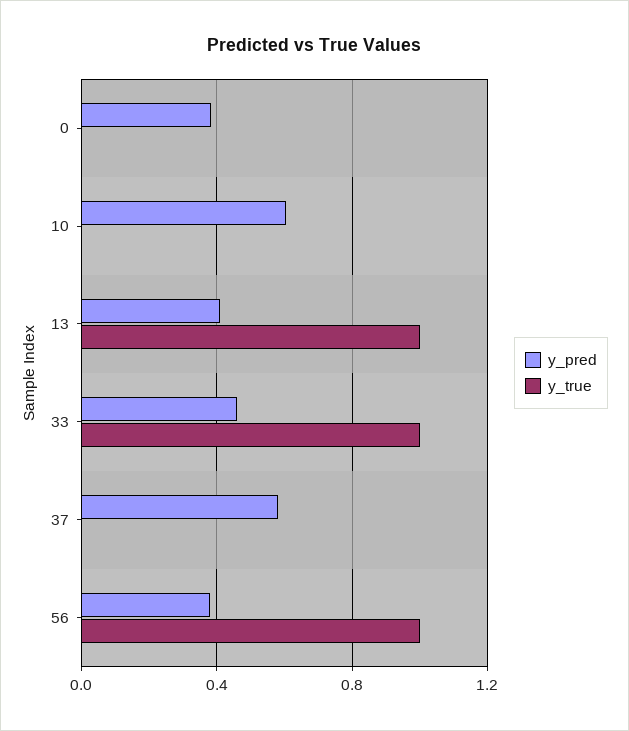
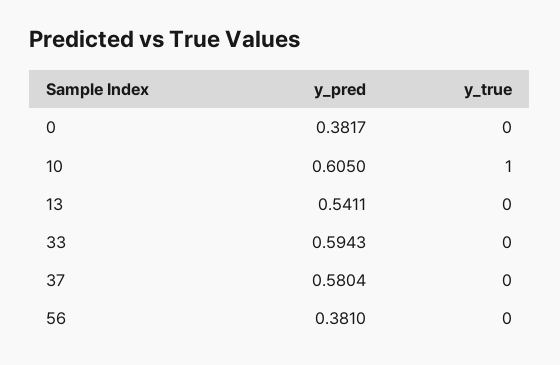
y_true, 10: 0 -> 1
y_pred, 13: 0.4 -> 0.5411
y_true, 13: 1 -> 0
y_pred, 33: 0.45 -> 0.5943
y_true, 33: 1 -> 0
y_true, 56: 1 -> 0

